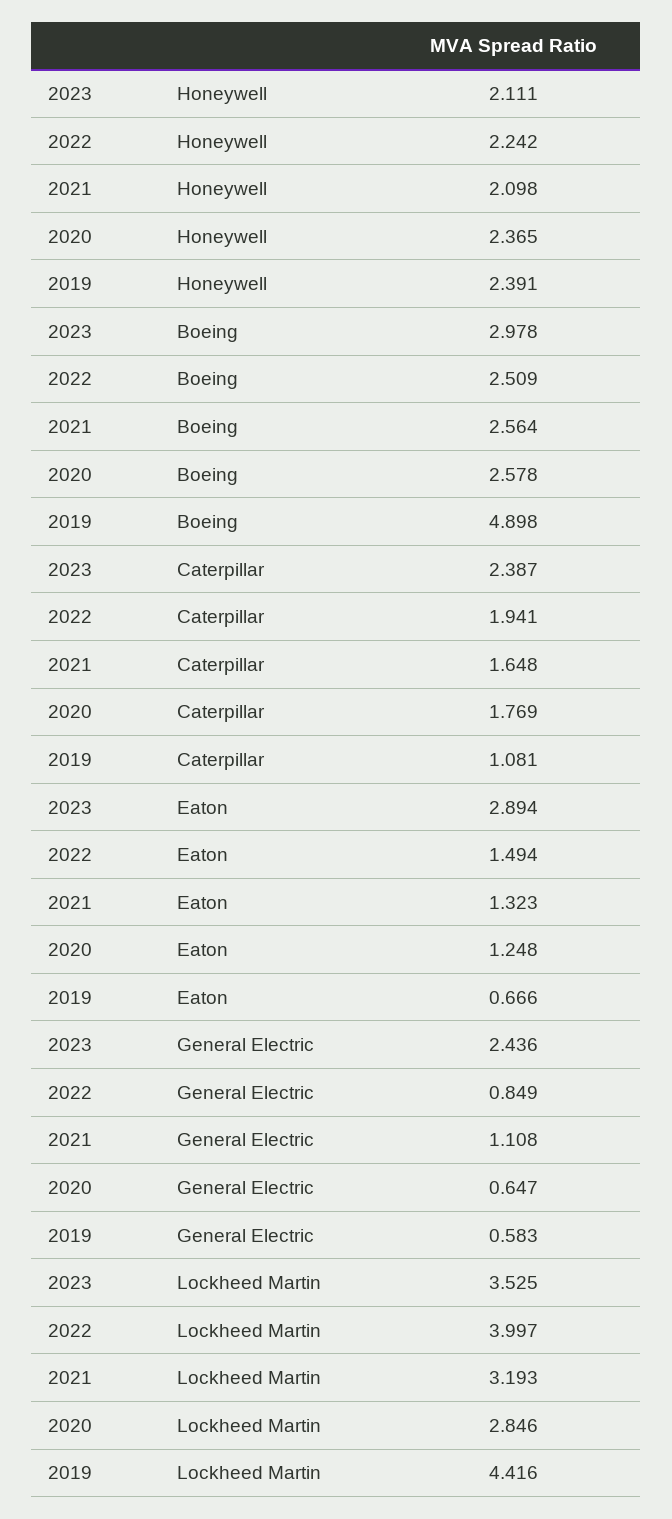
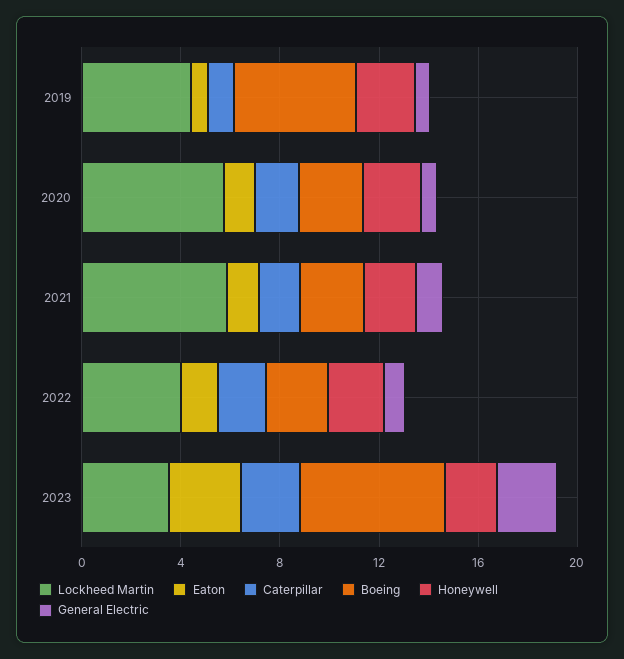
Boeing, 2023: 2.978 -> 6
Lockheed Martin, 2021: 3.193 -> 6
Lockheed Martin, 2020: 2.846 -> 6

